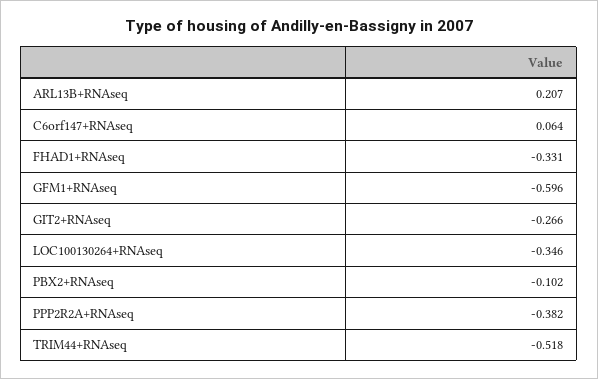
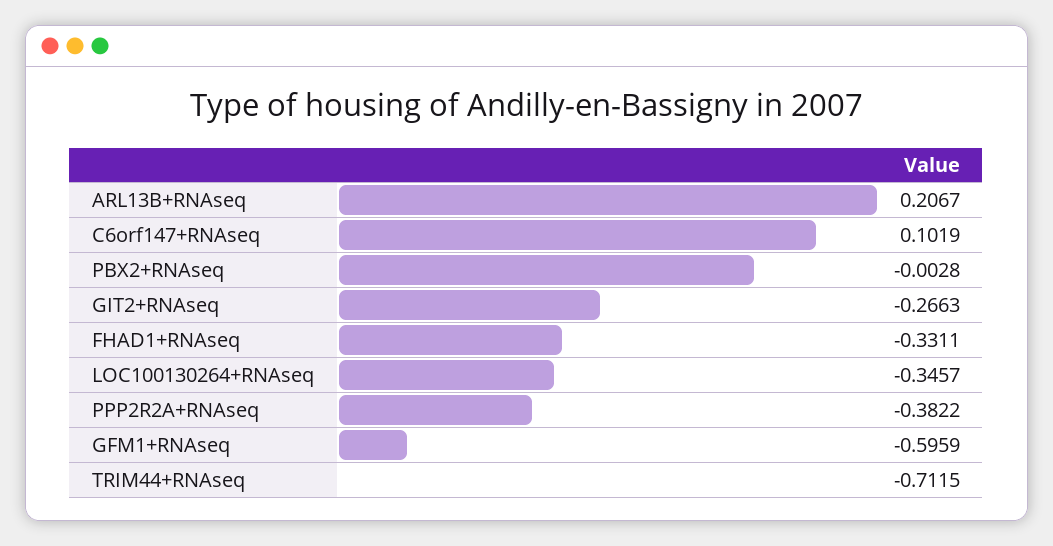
C6orf147+RNAseq: 0.064 -> 0.1019
PBX2+RNAseq: -0.102 -> -0.0028
TRIM44+RNAseq: -0.518 -> -0.7115

